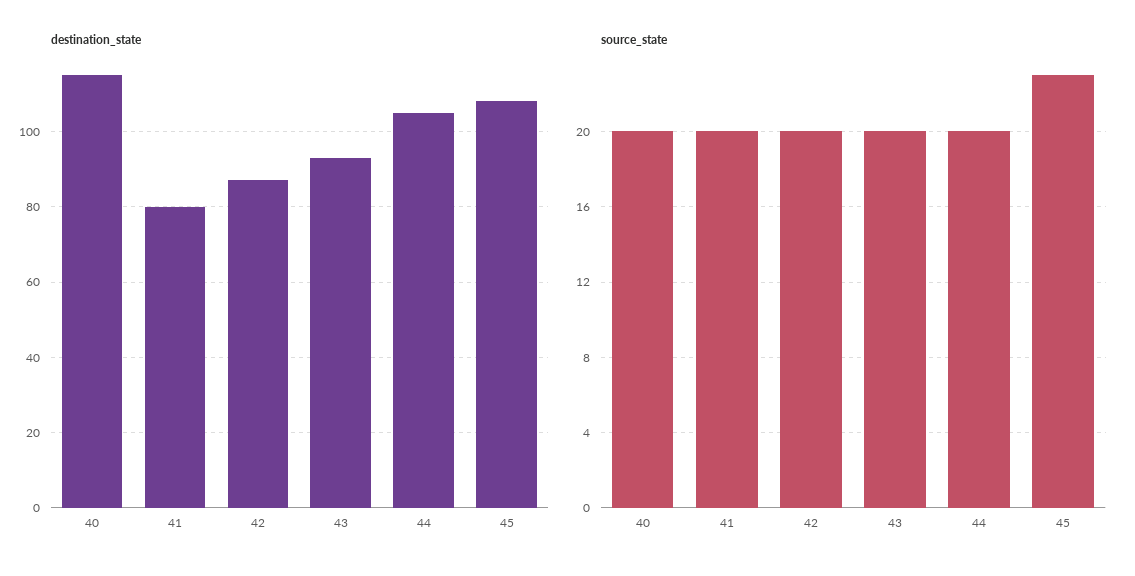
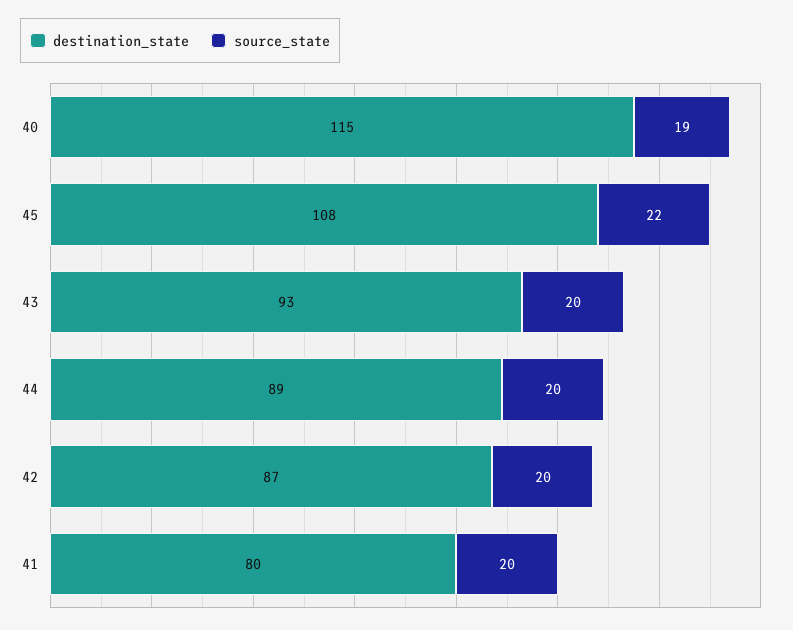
destination_state, 44: 105 -> 89
source_state, 40: 20 -> 19
source_state, 45: 23 -> 22

